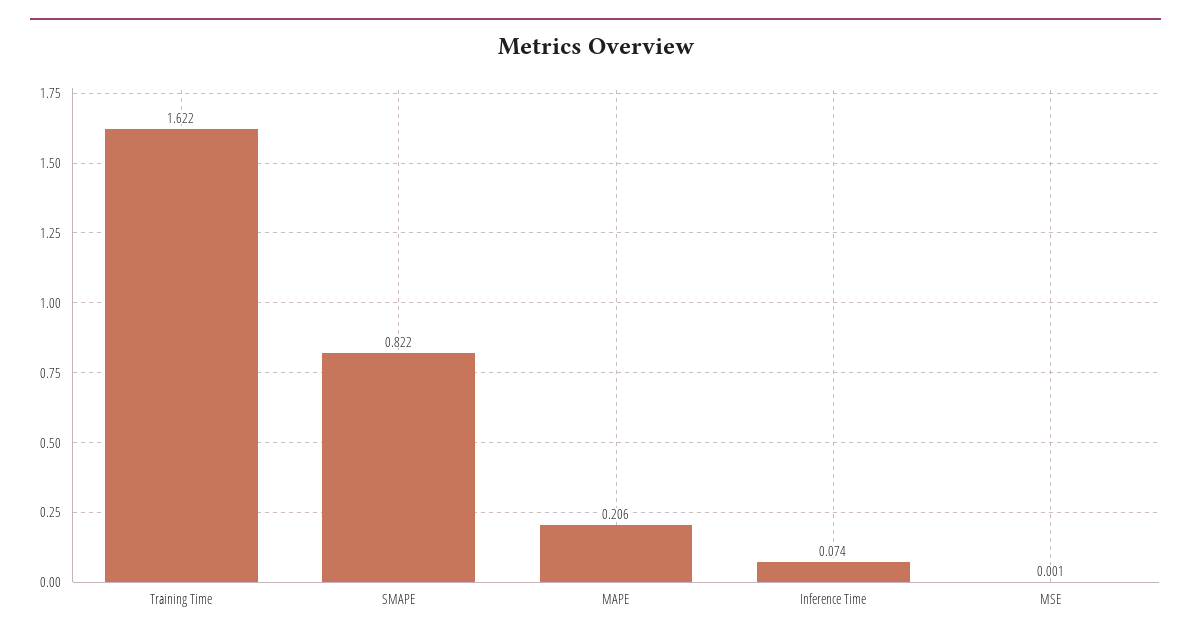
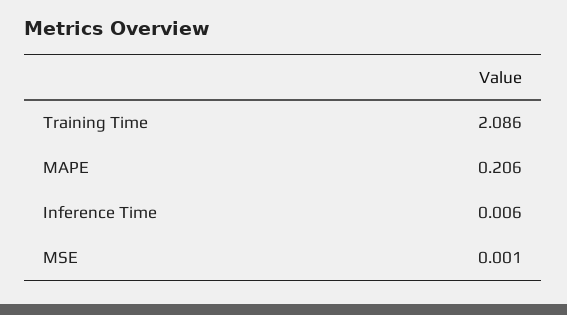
Training Time: 1.622 -> 2.086
SMAPE: 0.822 -> none
Inference Time: 0.074 -> 0.006

